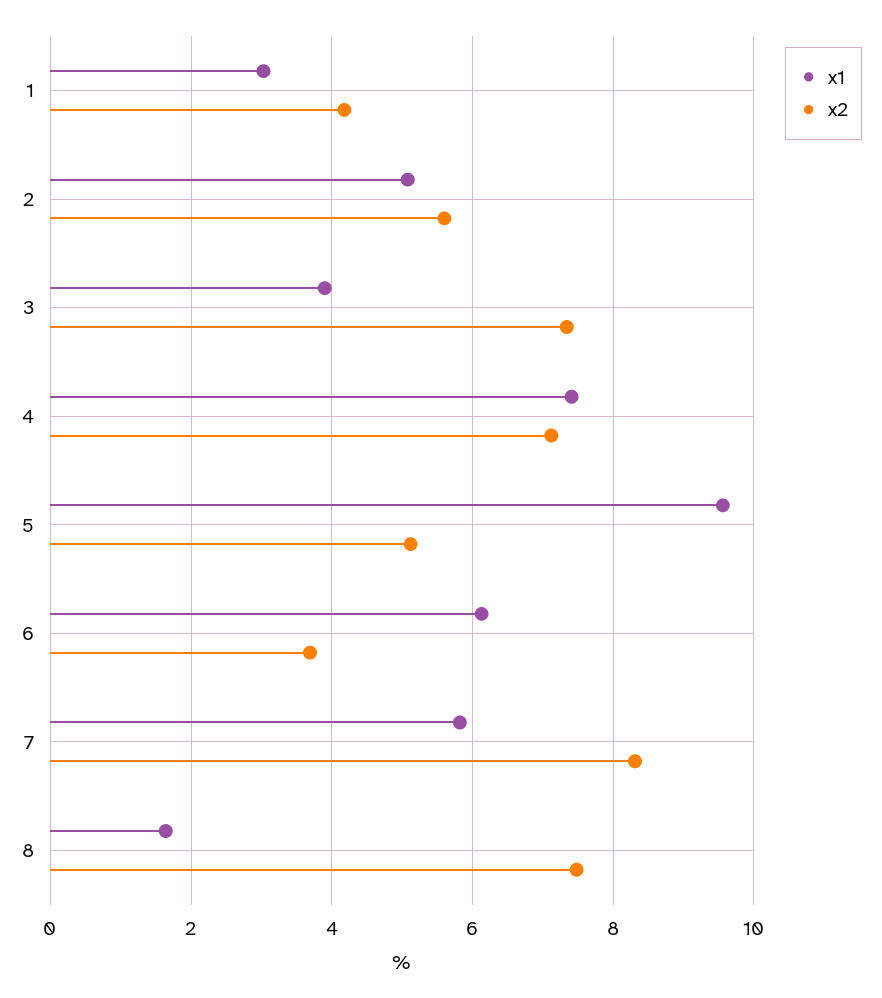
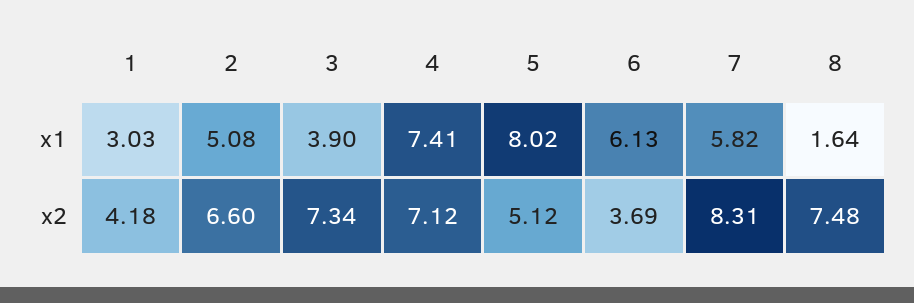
x2, 2: 5.6 -> 6.6
x1, 5: 9.6 -> 8.02

